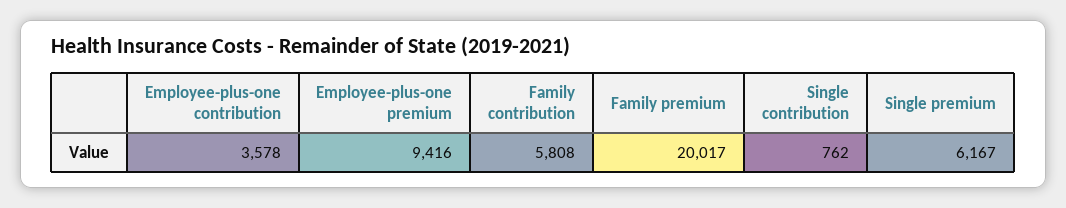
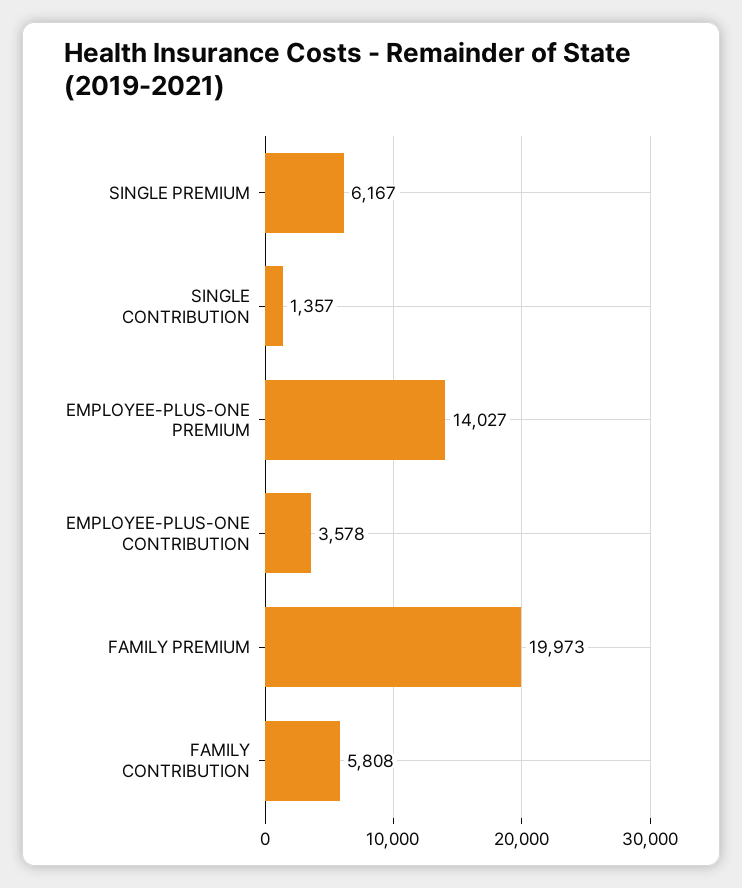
Employee-plus-one premium: 9416 -> 14027
Family premium: 20017 -> 19973
Single contribution: 762 -> 1357

